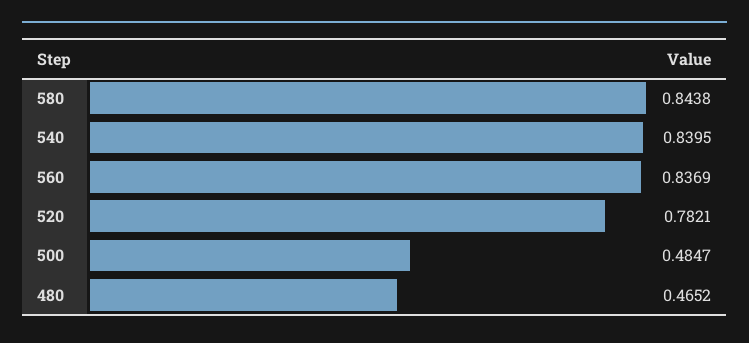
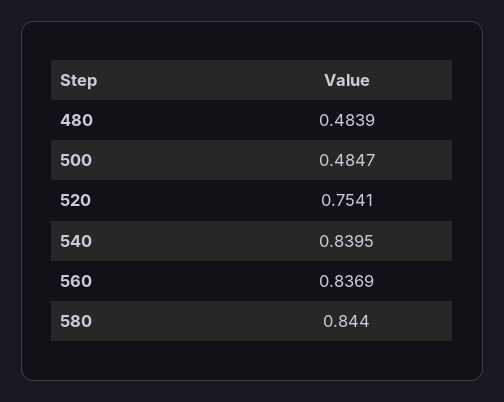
580: 0.8438 -> 0.844
520: 0.7821 -> 0.7541
480: 0.4652 -> 0.4839

